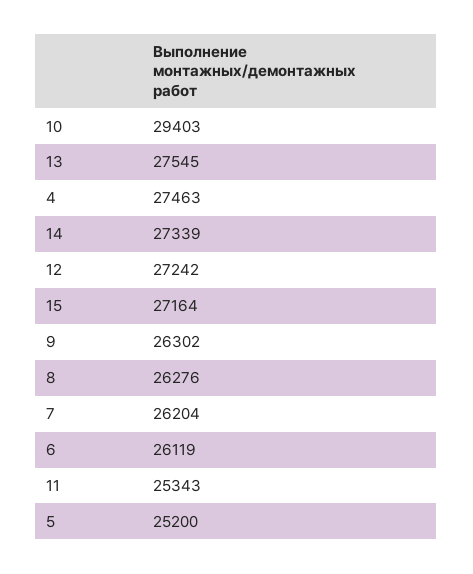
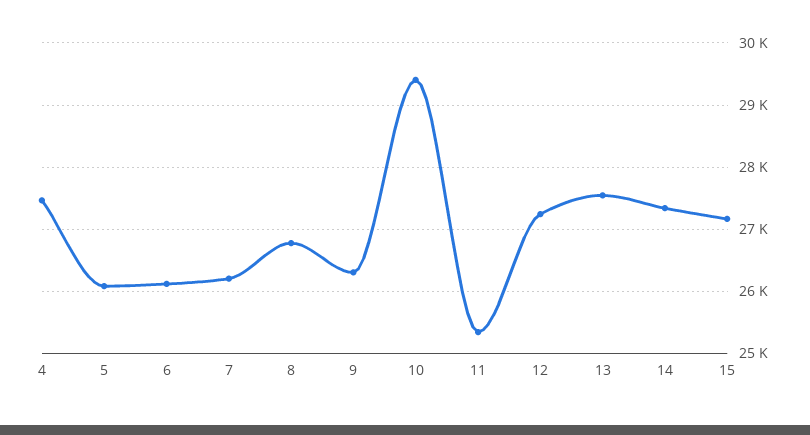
8: 26276 -> 26800
5: 25200 -> 26100

